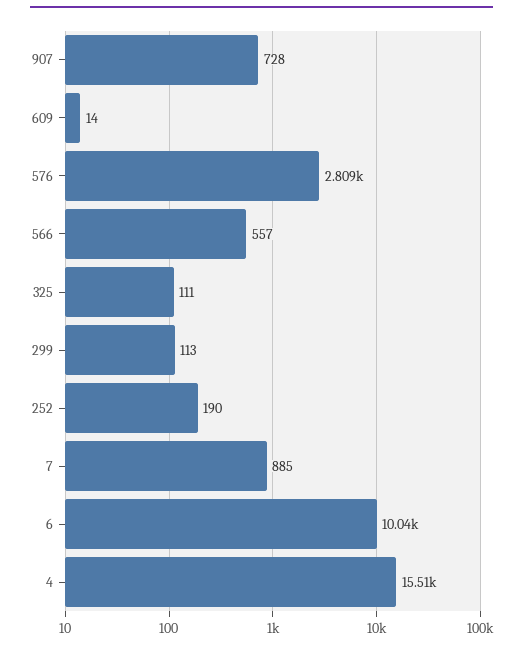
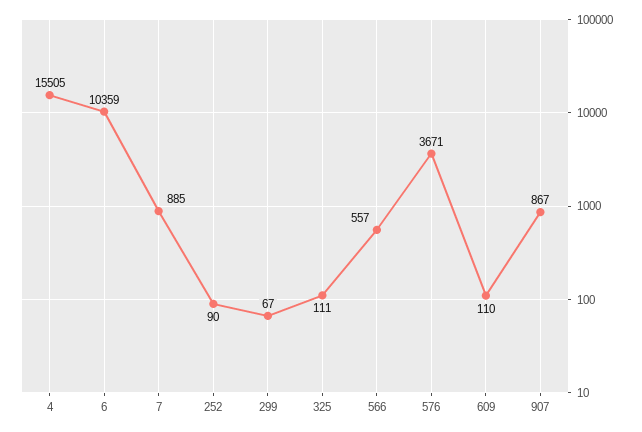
907: 728 -> 867
609: 14 -> 110
576: 2809 -> 3671
299: 113 -> 67
252: 190 -> 90
6: 10040 -> 10359

